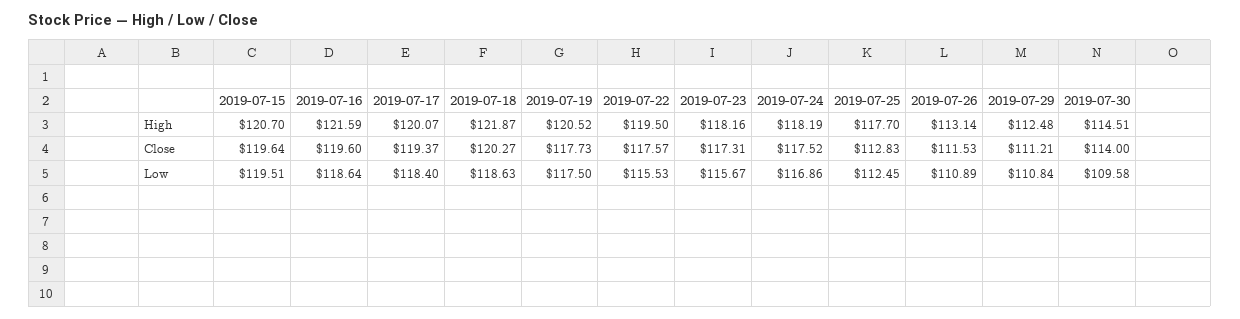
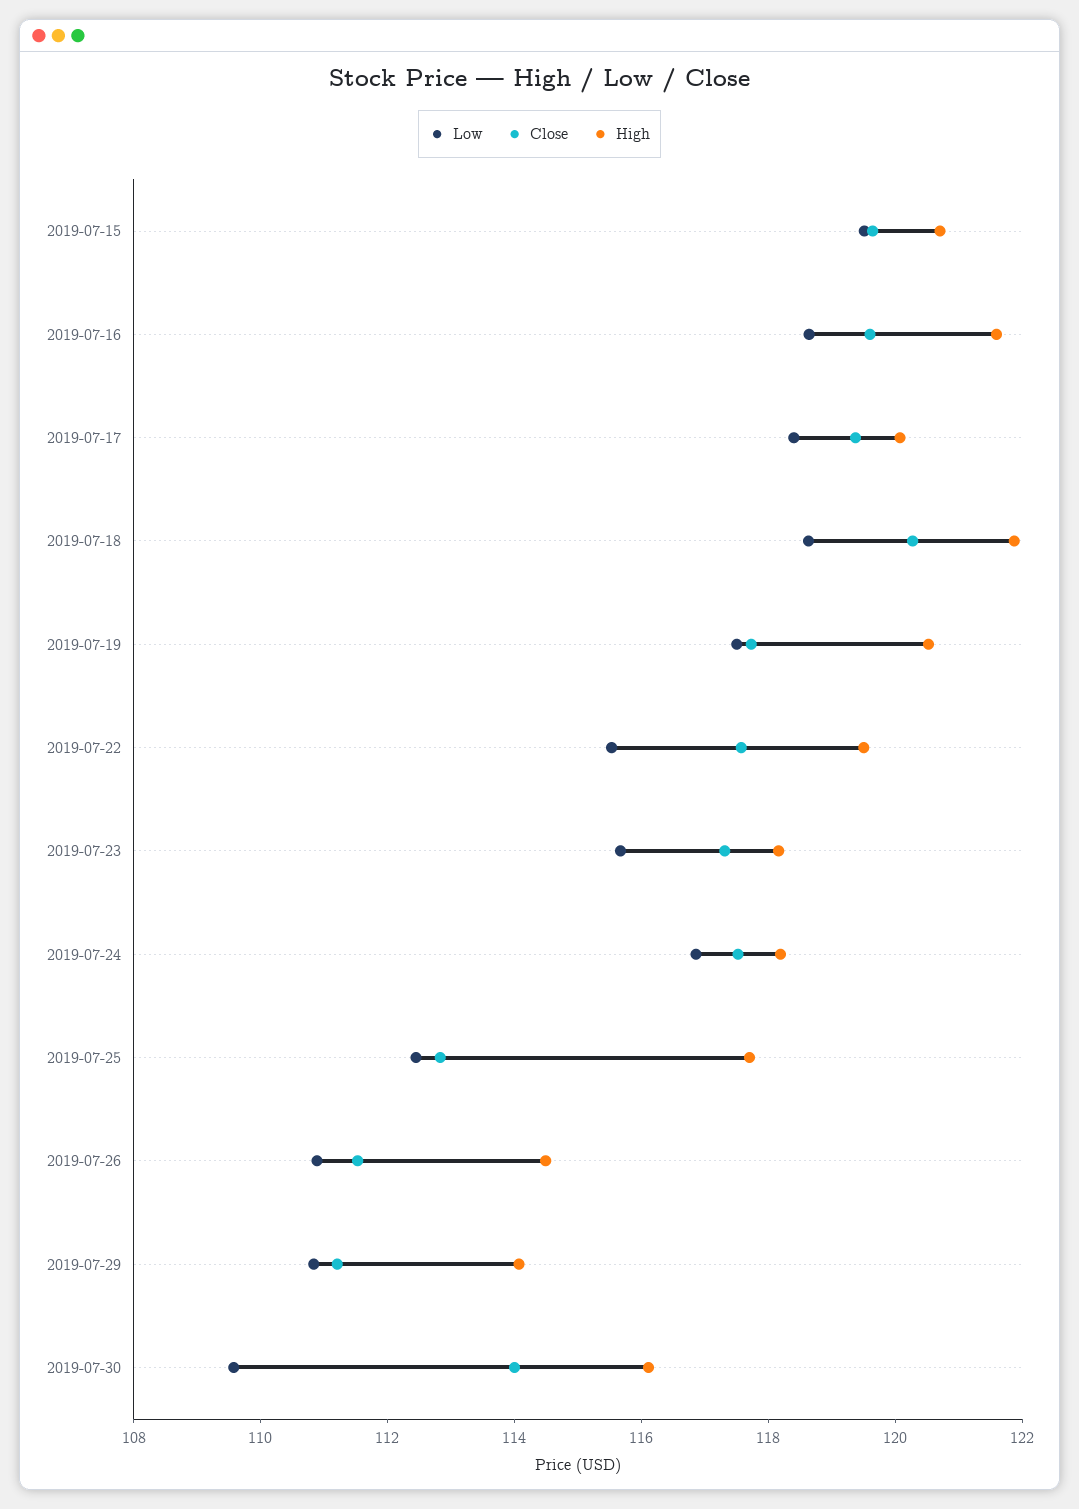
High, 2019-07-26: 113.14 -> 114.5
High, 2019-07-29: 112.48 -> 114
High, 2019-07-30: 114.51 -> 116

